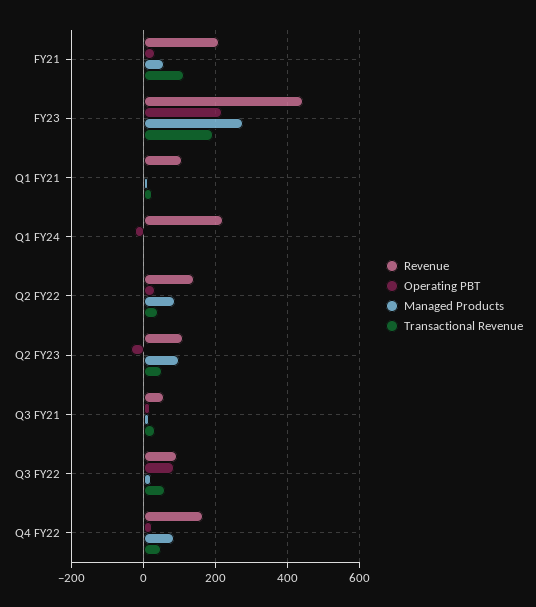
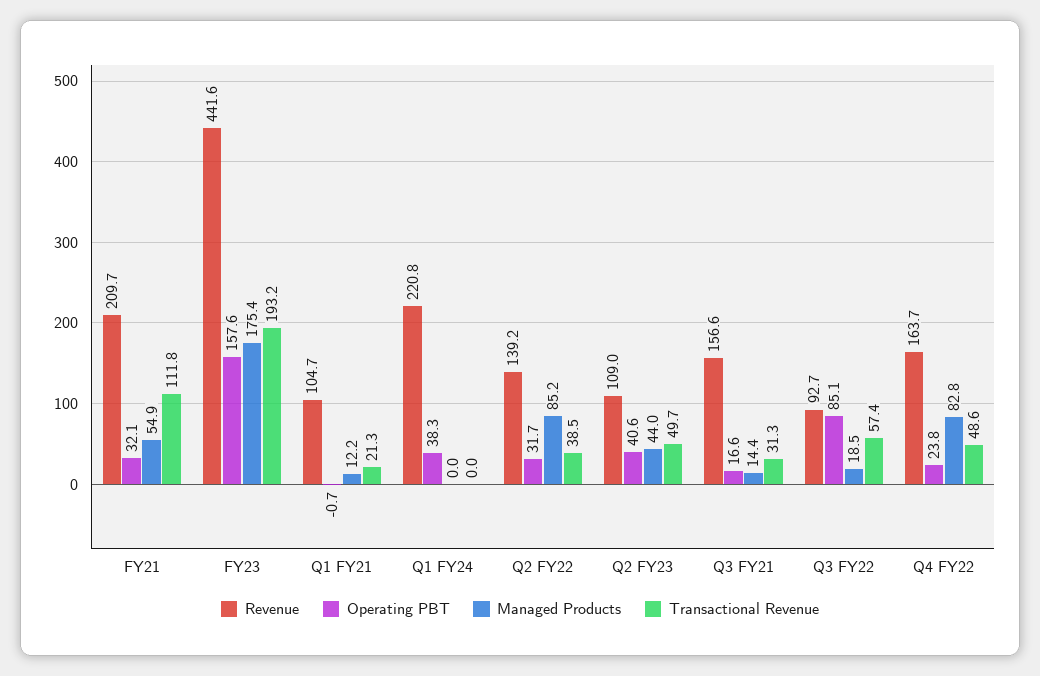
Operating PBT, FY23: 220 -> 157.6
Managed Products, FY23: 280 -> 175.4
Operating PBT, Q1 FY24: -20 -> 38.3
Operating PBT, Q2 FY23: -40 -> 40.6
Managed Products, Q2 FY23: 100 -> 44
Revenue, Q3 FY21: 60 -> 156.6

